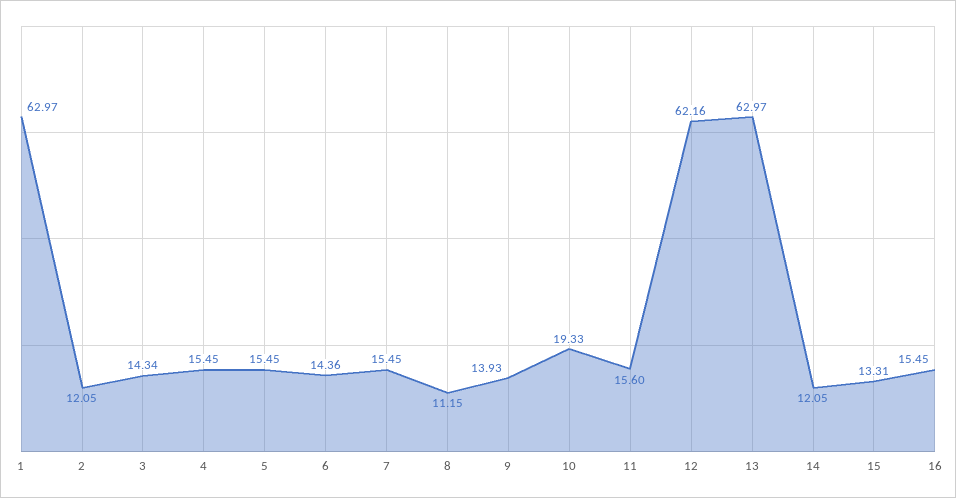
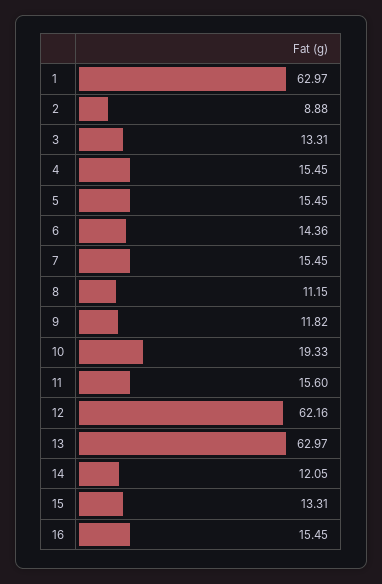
2: 12.05 -> 8.88
3: 14.34 -> 13.31
9: 13.93 -> 11.82

